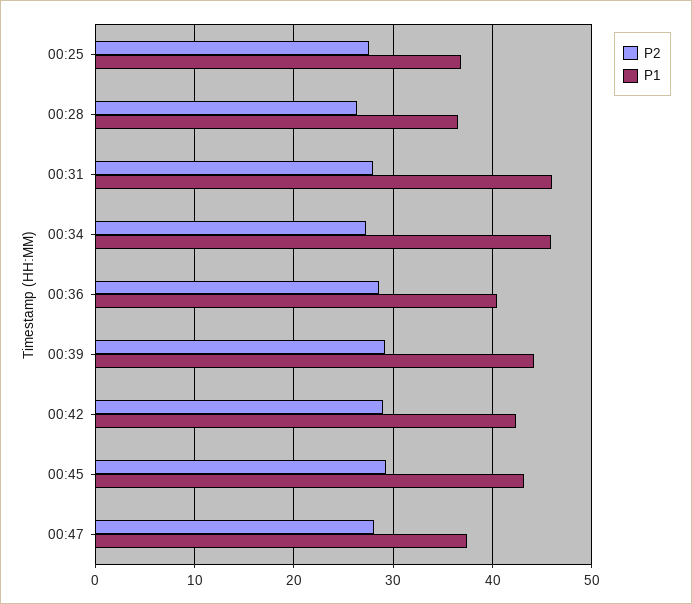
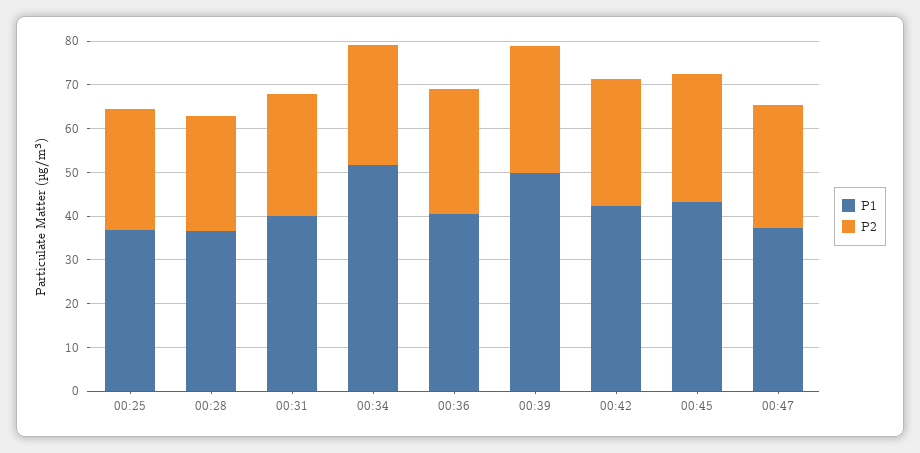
P1, 00:31: 46 -> 40
P1, 00:34: 46 -> 52
P1, 00:39: 44 -> 50

